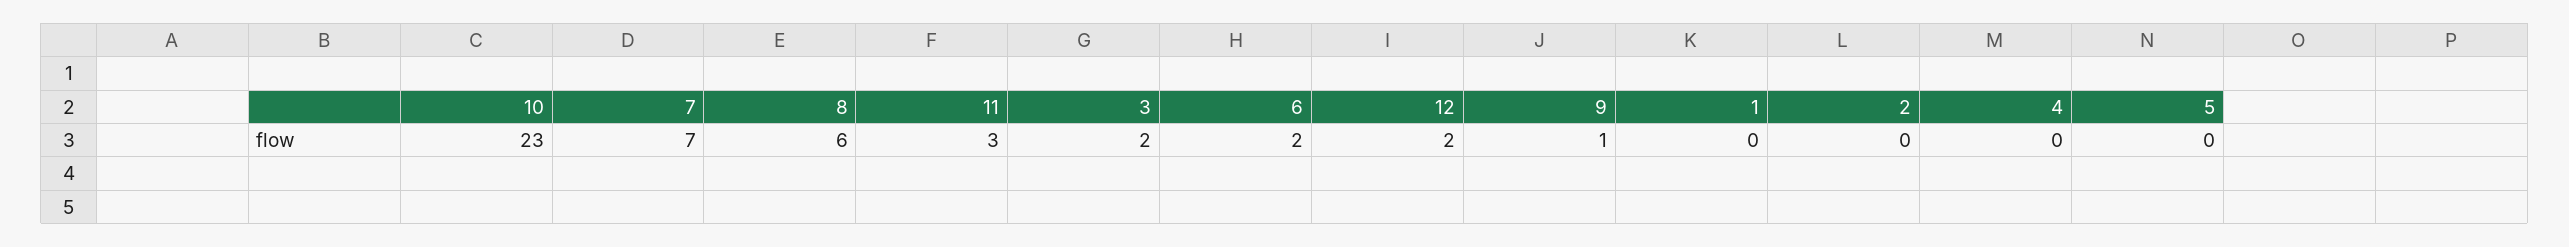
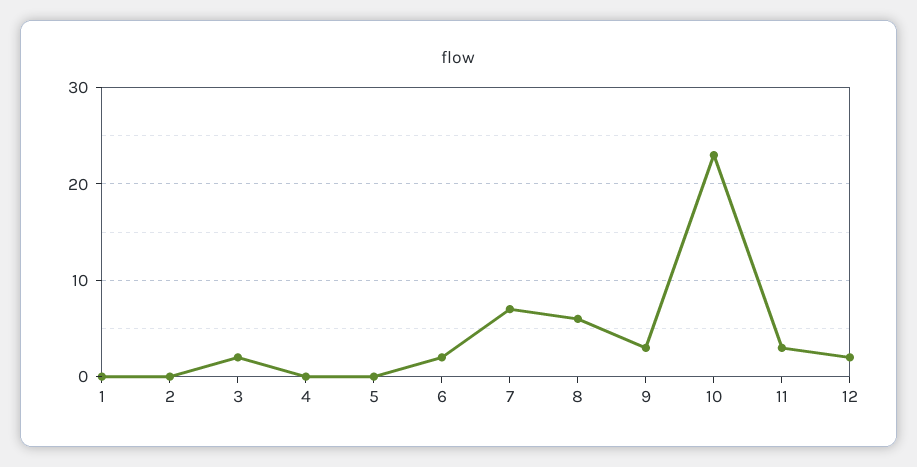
9: 1 -> 3

